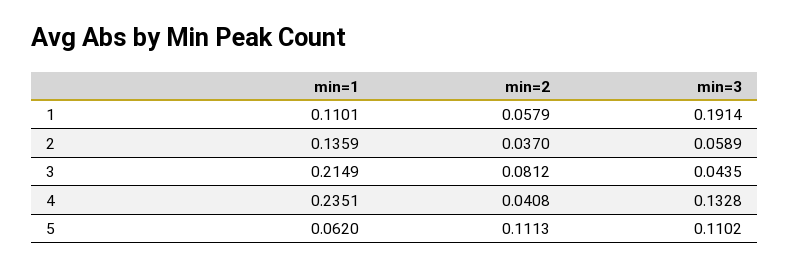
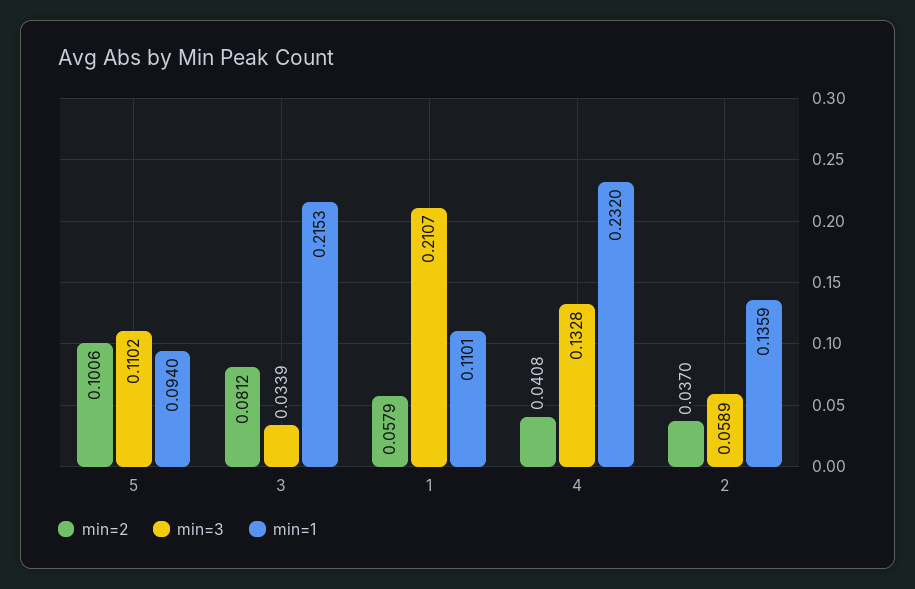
min=3, 1: 0.1914 -> 0.2107
min=1, 3: 0.2149 -> 0.2153
min=3, 3: 0.0435 -> 0.0339
min=1, 4: 0.2351 -> 0.232
min=1, 5: 0.062 -> 0.094
min=2, 5: 0.1113 -> 0.1006

